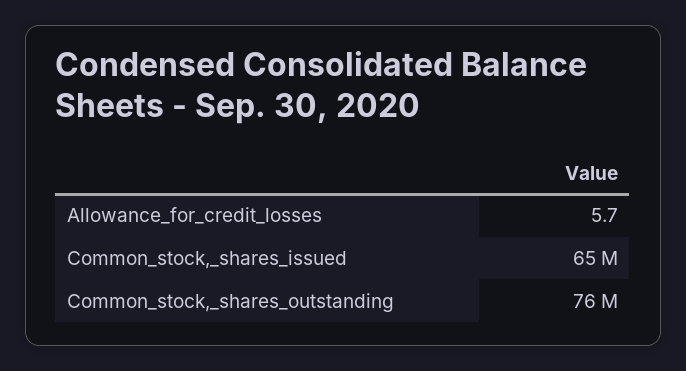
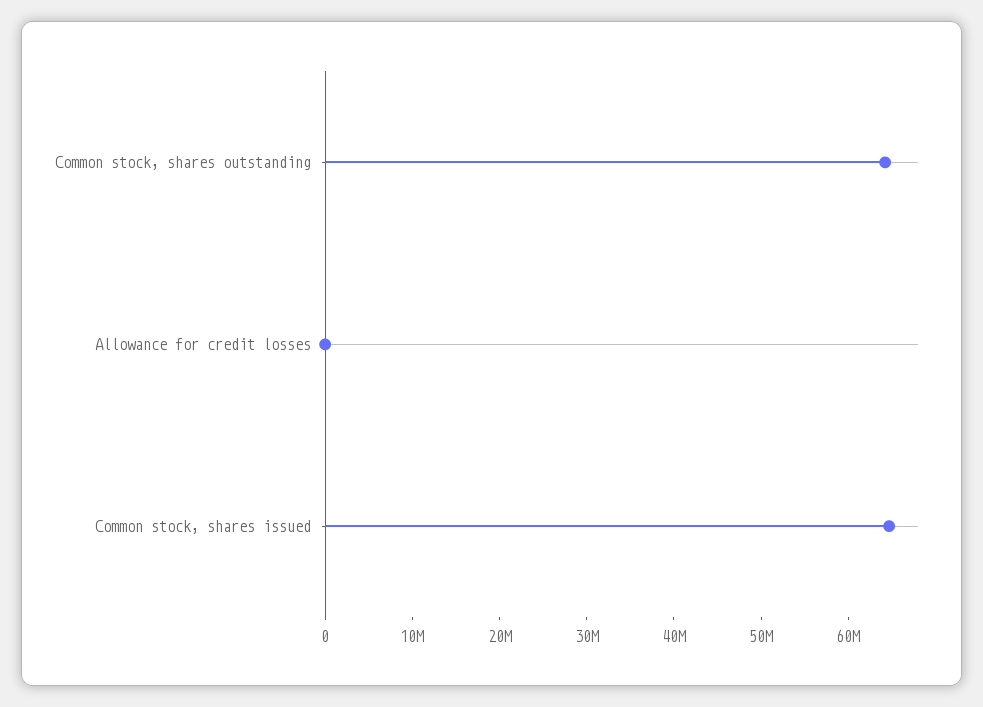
Common_stock,_shares_outstanding: 76000000 -> 64000000

